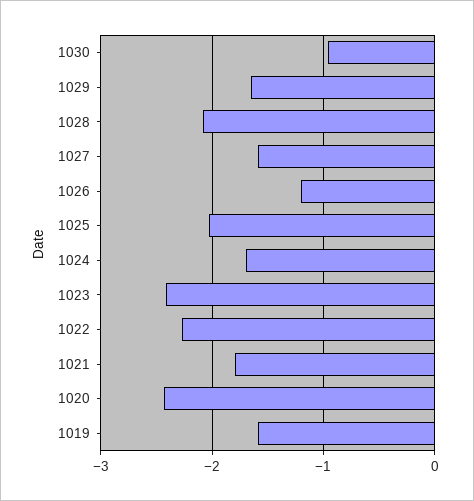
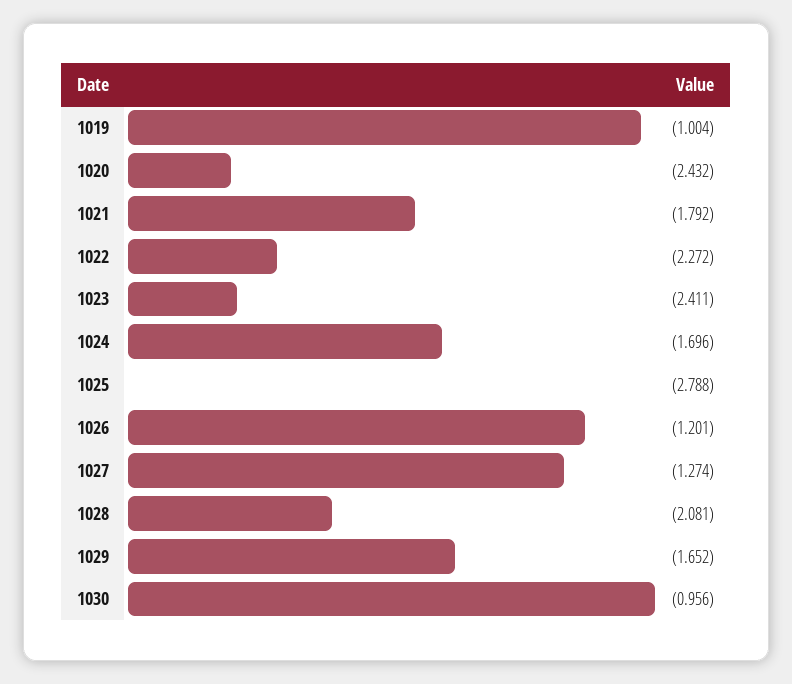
1027: -1.6 -> -1.274
1025: -2 -> -2.788
1019: -1.6 -> -1.004

